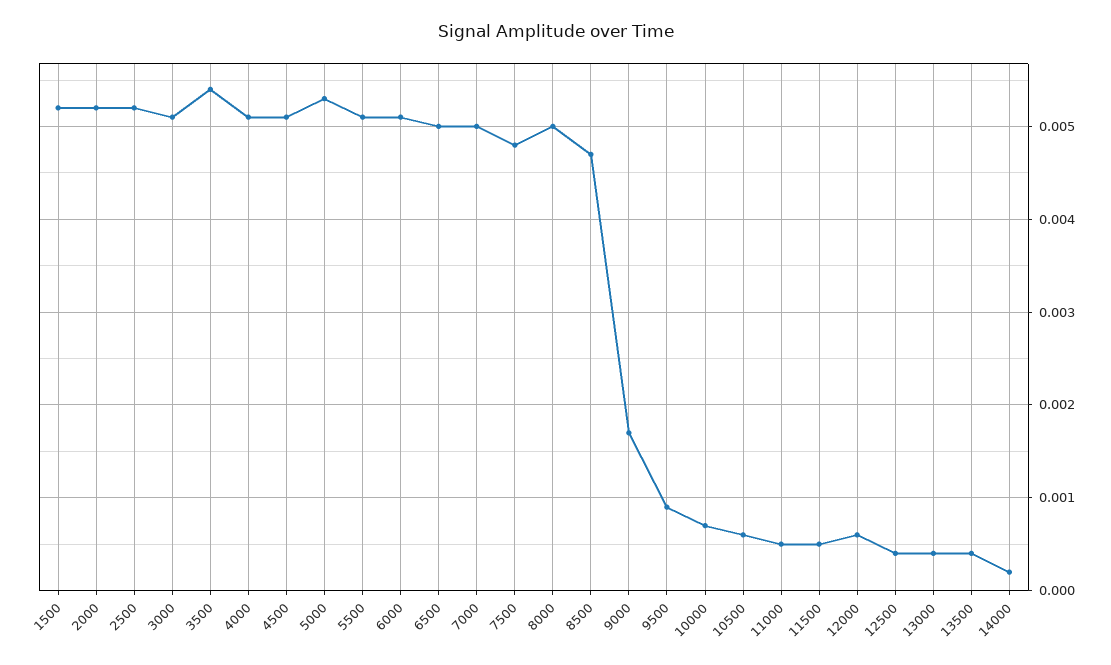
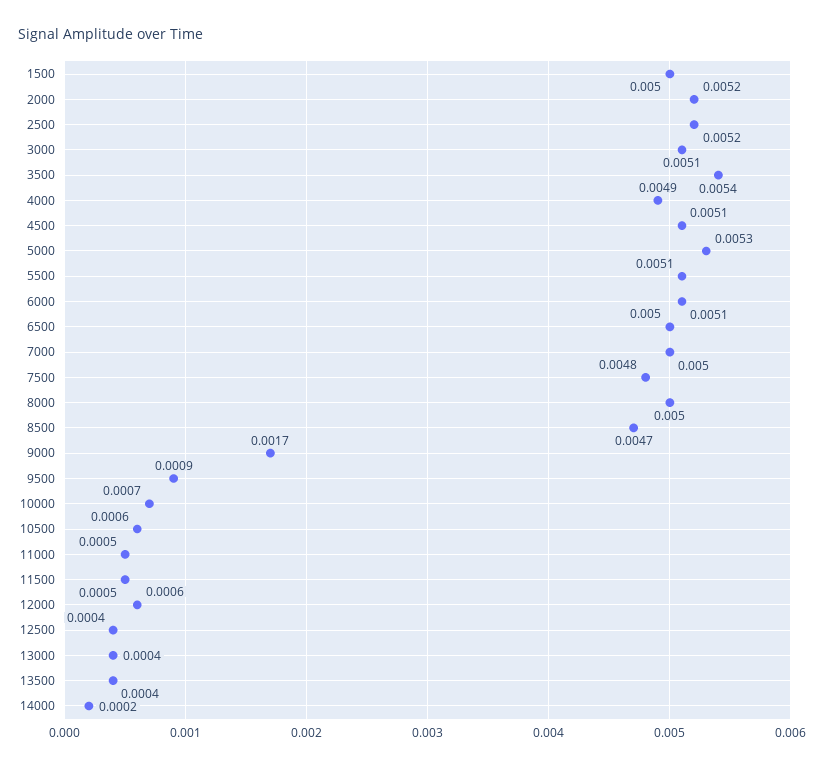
1500: 0.0052 -> 0.005
4000: 0.0051 -> 0.0049

